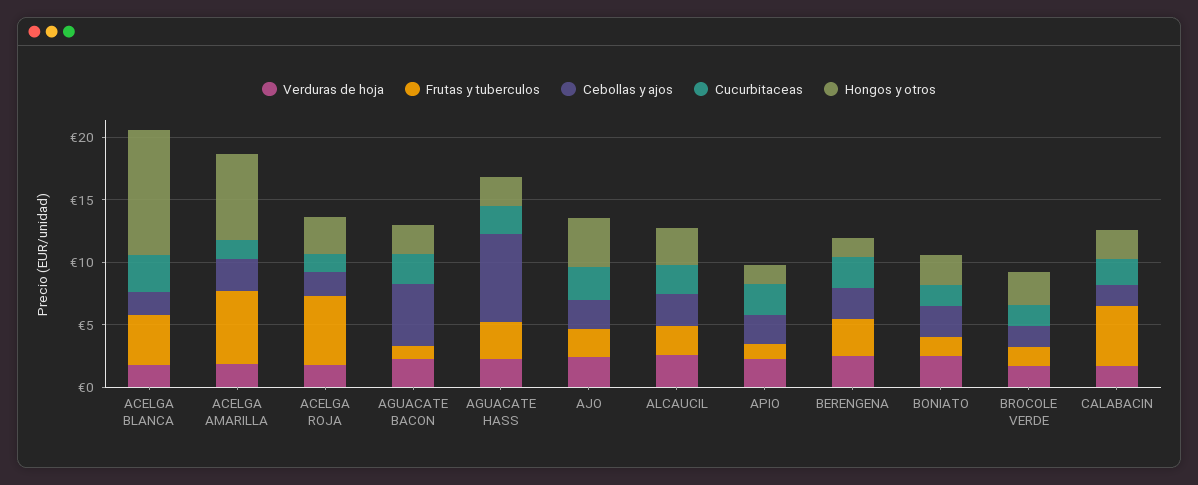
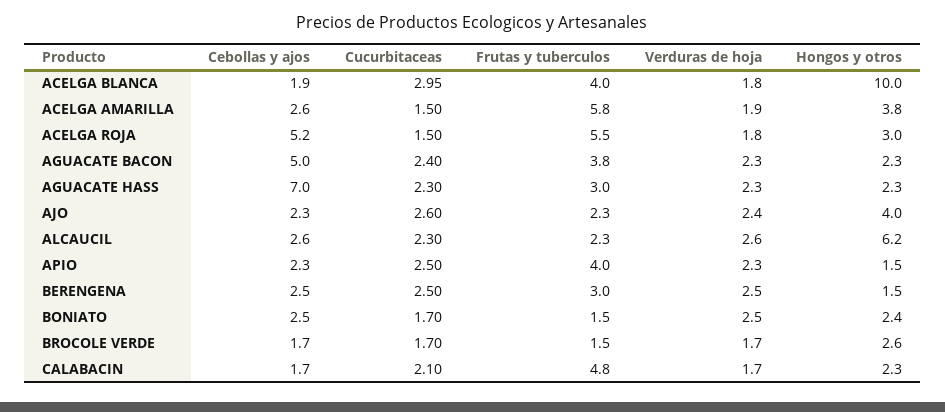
Hongos y otros, ACELGA AMARILLA: 7 -> 3.8
Cebollas y ajos, ACELGA ROJA: 2 -> 5.2
Frutas y tuberculos, AGUACATE BACON: 1 -> 3.8
Hongos y otros, ALCAUCIL: 3 -> 6.2
Frutas y tuberculos, APIO: 1 -> 4

